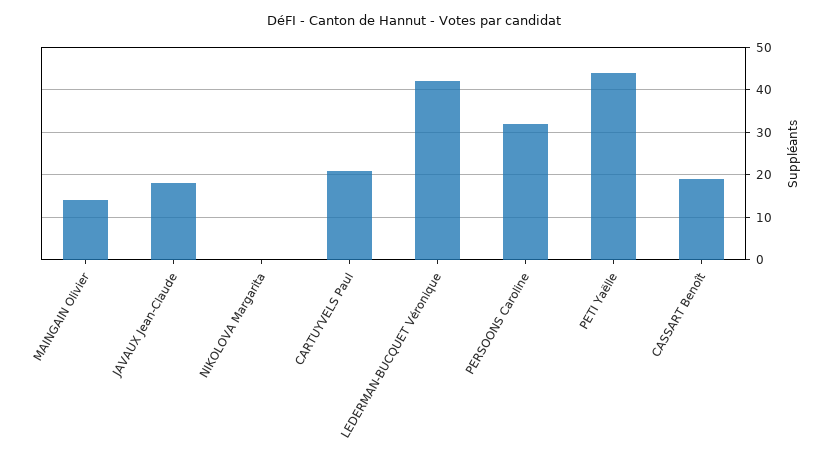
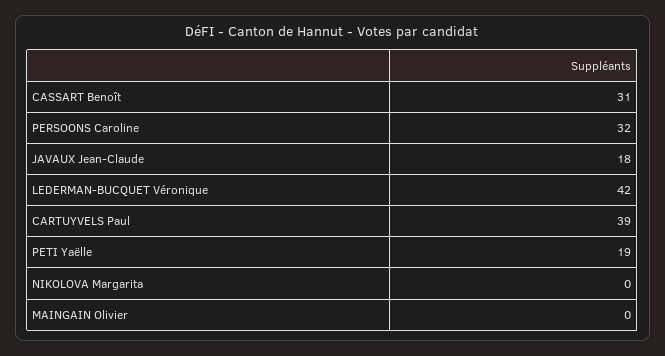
MAINGAIN Olivier: 15 -> 0
CARTUYVELS Paul: 20 -> 39
PETI Yaëlle: 45 -> 19
CASSART Benoît: 20 -> 31

